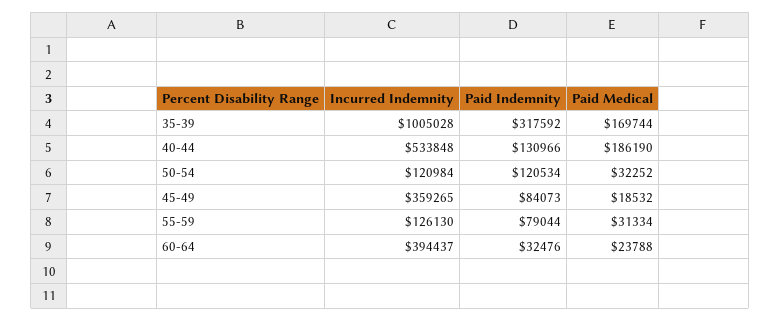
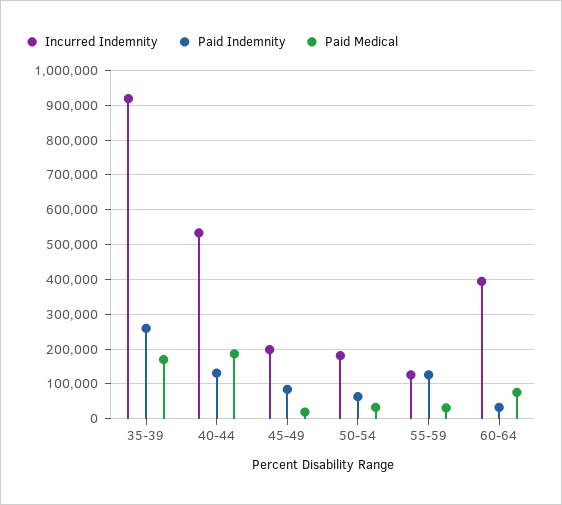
Incurred Indemnity, 35-39: 1005028 -> 920000
Paid Indemnity, 35-39: 317592 -> 260000
Incurred Indemnity, 50-54: 120984 -> 180000
Paid Indemnity, 50-54: 120534 -> 60000
Incurred Indemnity, 45-49: 359265 -> 200000
Paid Indemnity, 55-59: 79044 -> 120000
Paid Medical, 60-64: 23788 -> 80000

